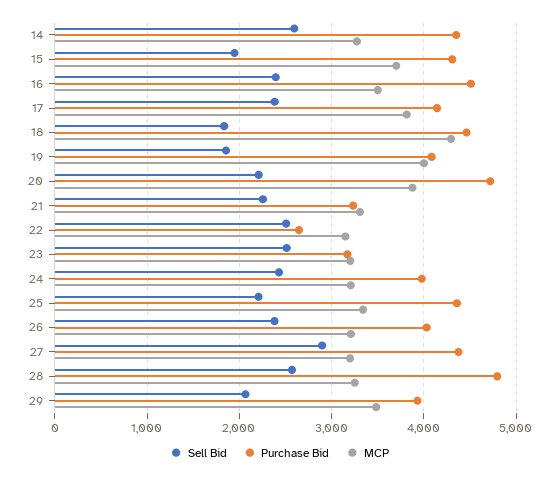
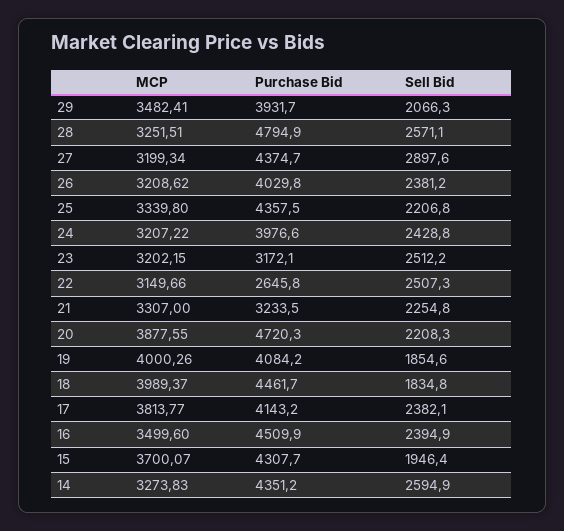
MCP, 18: 4300 -> 3989.37

